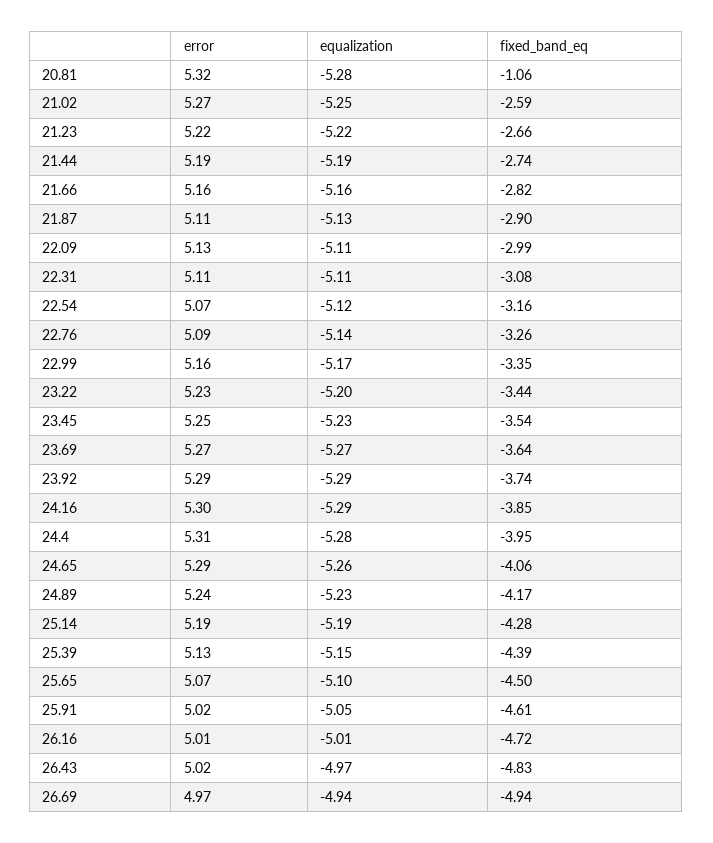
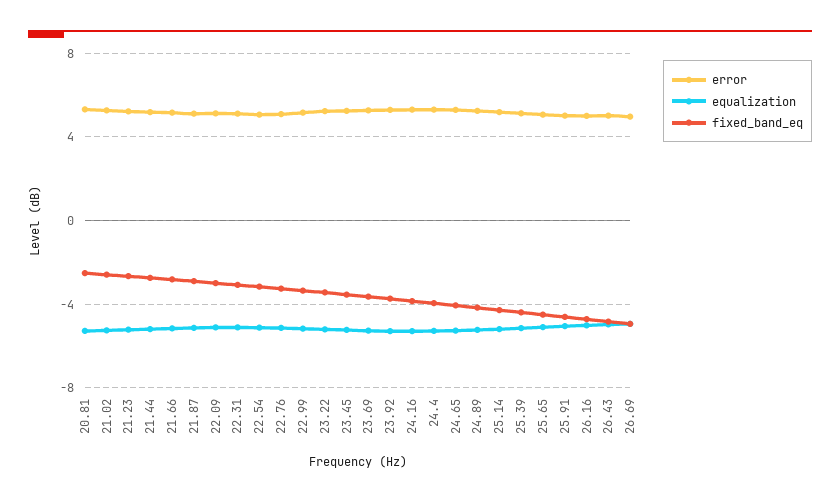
fixed_band_eq, 20.81: -1.06 -> -2.5

